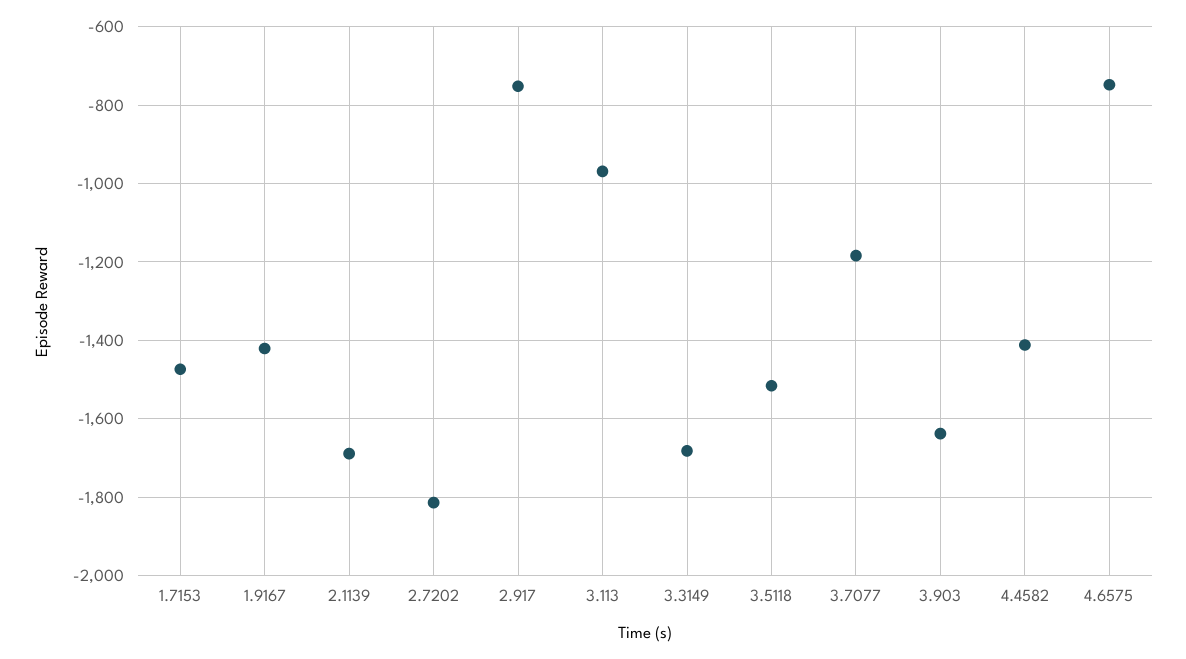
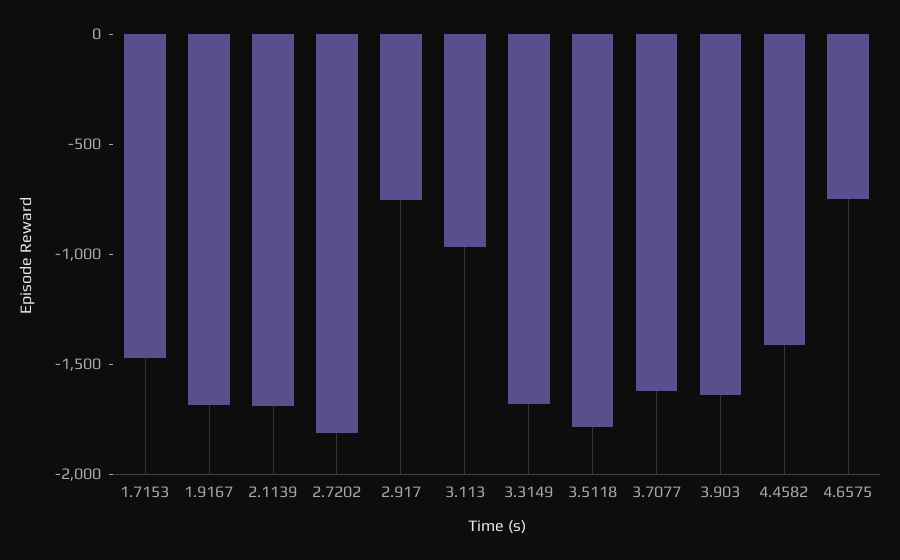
1.9167: -1420 -> -1700
3.5118: -1520 -> -1800
3.7077: -1180 -> -1600

